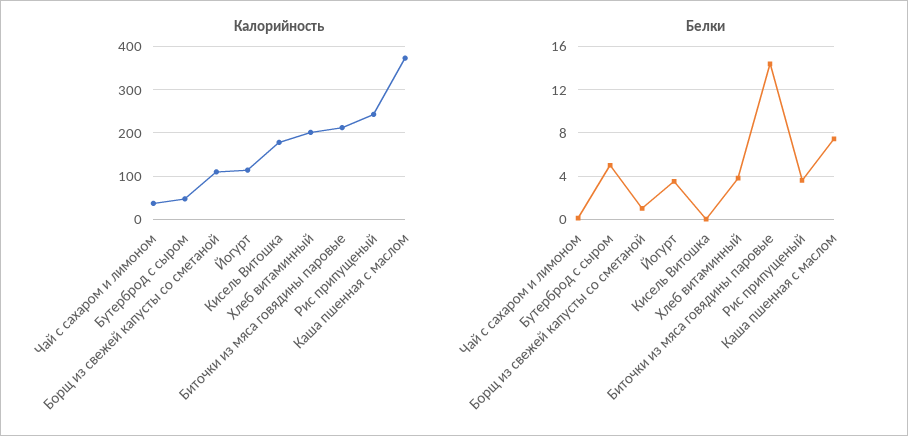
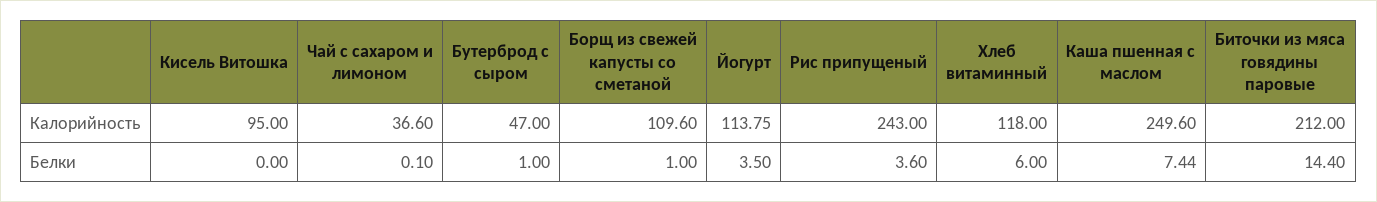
Калорийность, Кисель Витошка: 180 -> 95
Калорийность, Хлеб витаминный: 200 -> 118
Калорийность, Каша пшенная с маслом: 380 -> 249.6
Белки, Бутерброд с сыром: 5 -> 1
Белки, Хлеб витаминный: 4 -> 6

